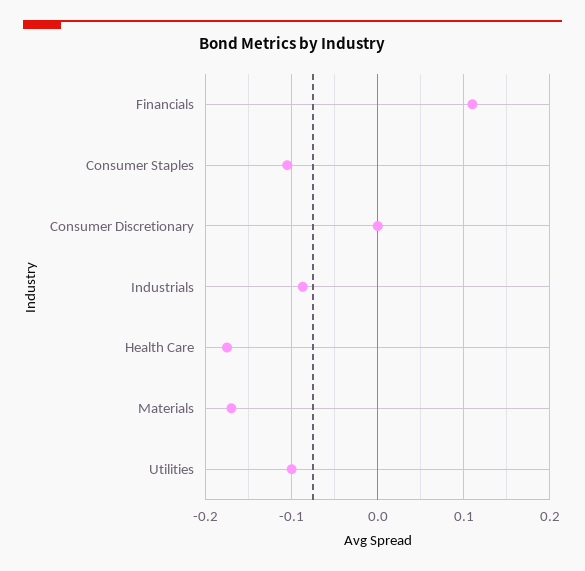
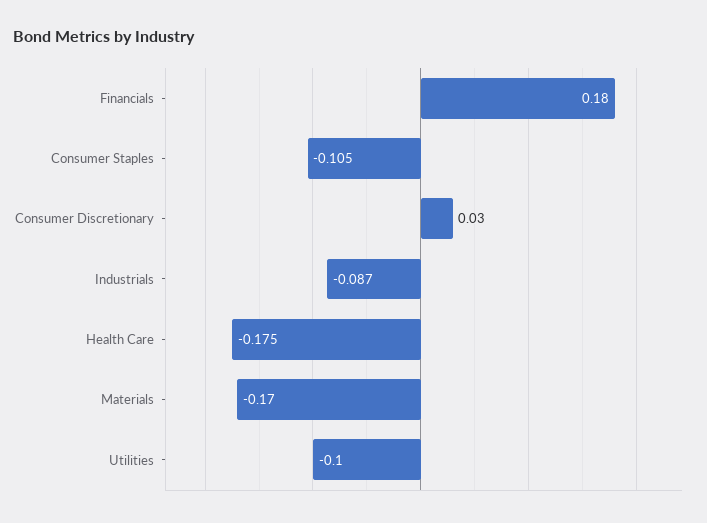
Financials: 0.11 -> 0.18
Consumer Discretionary: 0 -> 0.03

